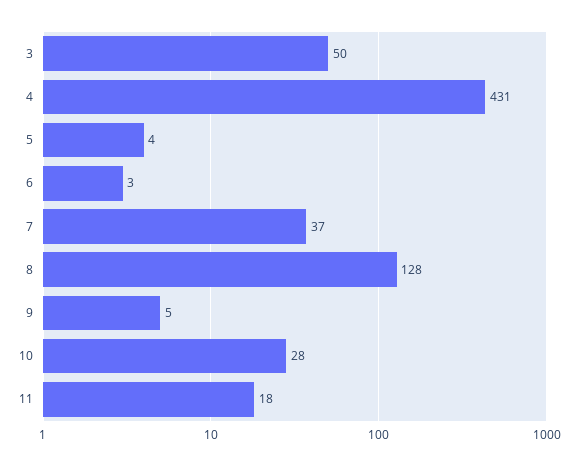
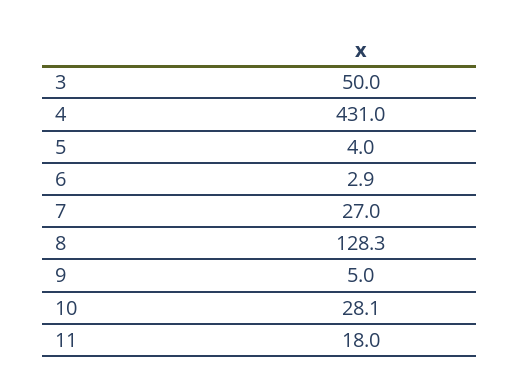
7: 37 -> 27

